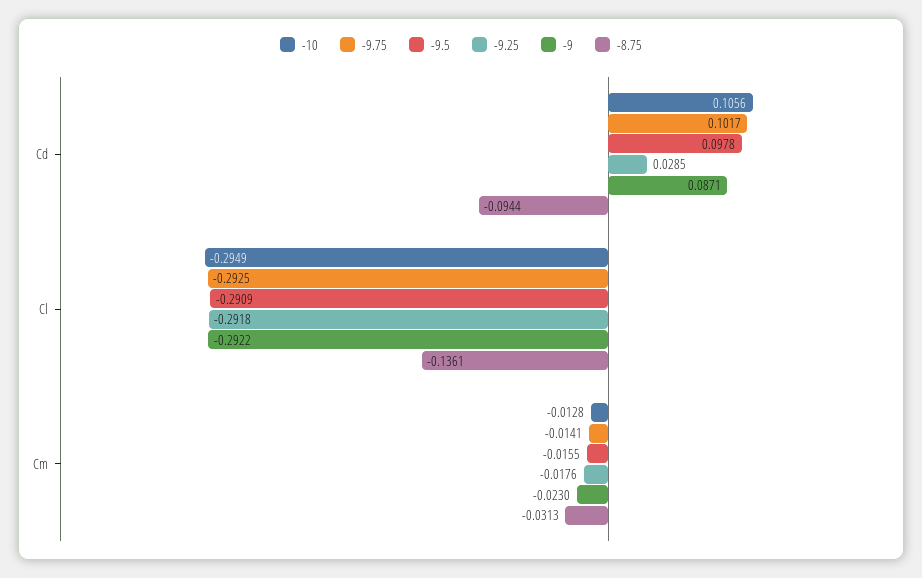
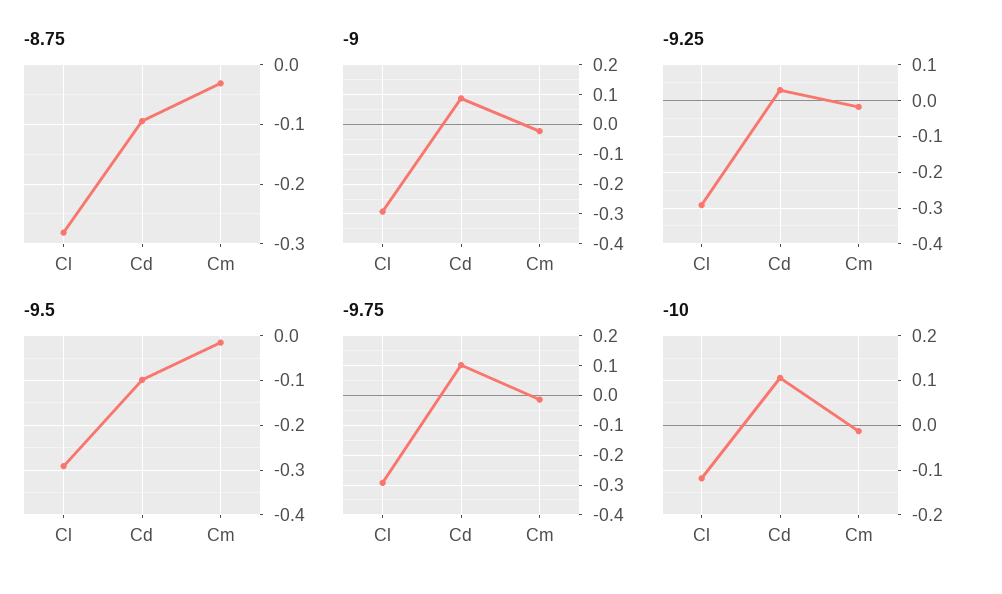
-9.5, Cd: 0.0978 -> -0.1
-10, Cl: -0.2949 -> -0.12
-8.75, Cl: -0.1361 -> -0.28

